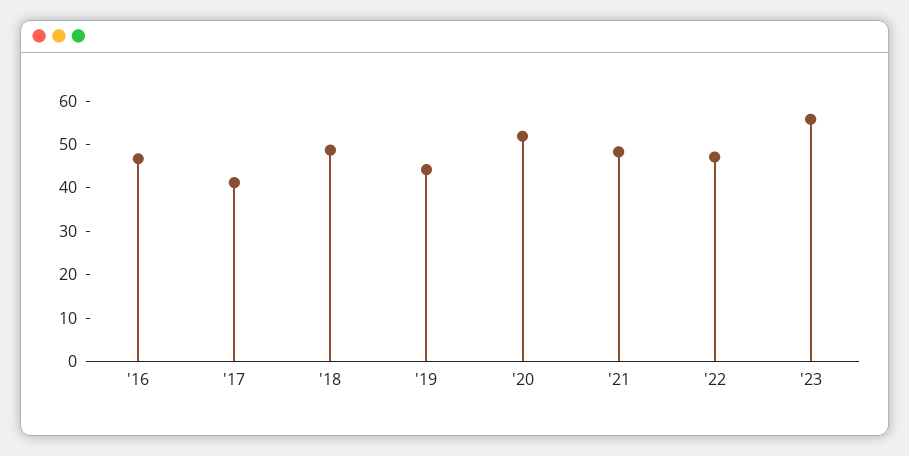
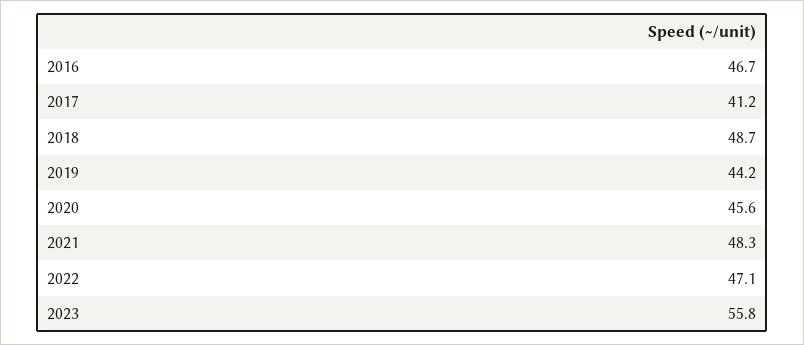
'20: 52 -> 45.6

